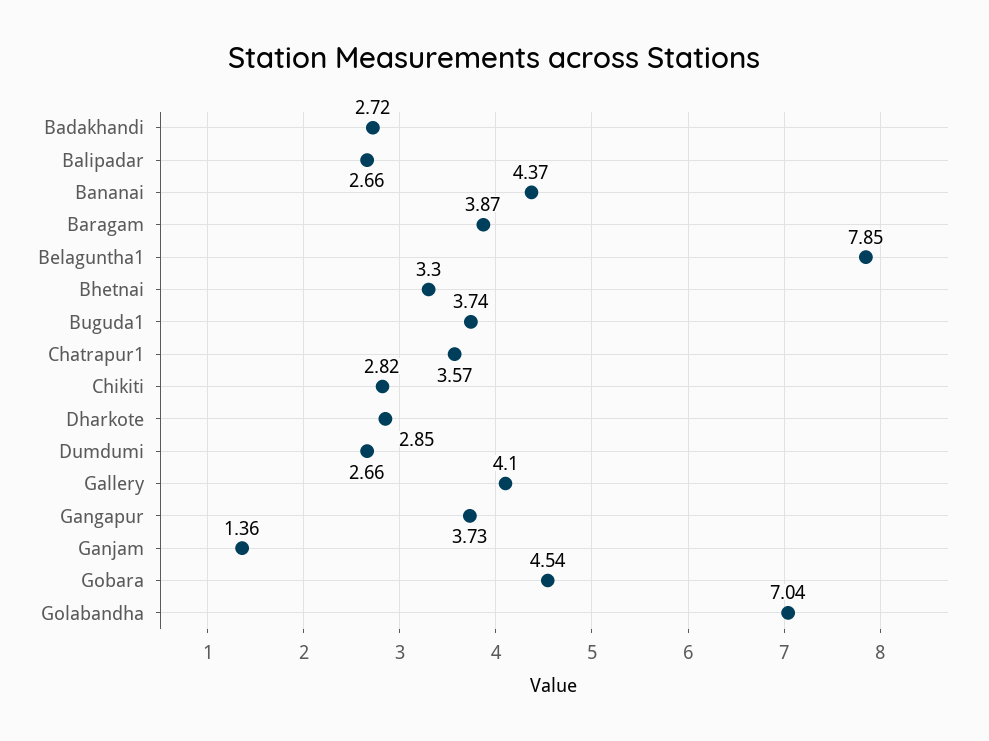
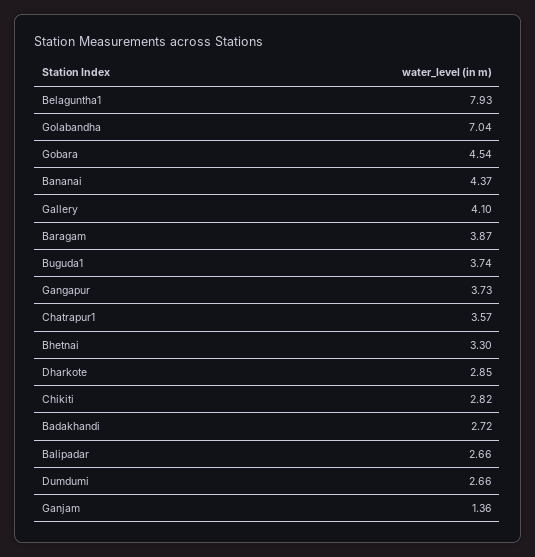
Belaguntha1: 7.85 -> 7.93

